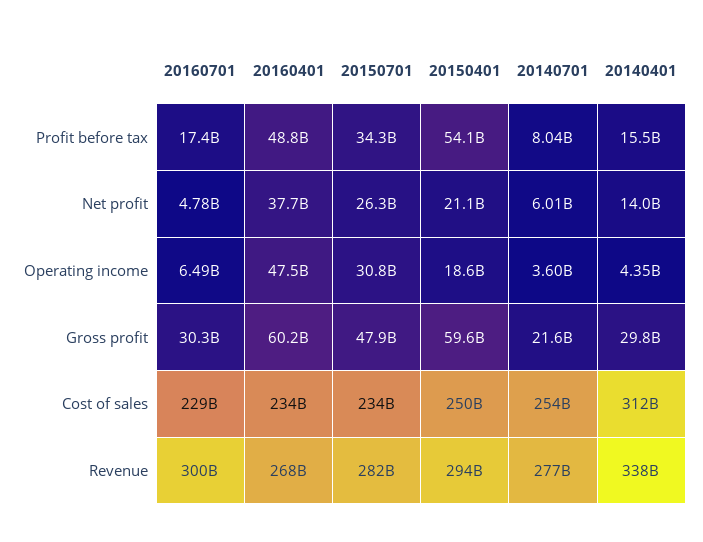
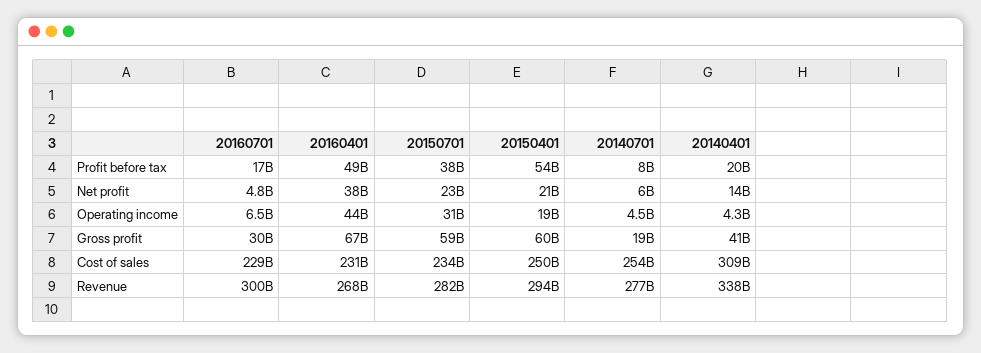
20150701, Profit before tax: 34300000000 -> 38000000000
20140401, Profit before tax: 15500000000 -> 20000000000
20150701, Net profit: 26300000000 -> 23000000000
20160401, Operating income: 47500000000 -> 44000000000
20140701, Operating income: 3600000000 -> 4500000000
20160401, Gross profit: 60200000000 -> 67000000000
20150701, Gross profit: 47900000000 -> 59000000000
20140701, Gross profit: 21600000000 -> 19000000000
20140401, Gross profit: 29800000000 -> 41000000000
20160401, Cost of sales: 234000000000 -> 231000000000
20140401, Cost of sales: 312000000000 -> 309000000000

